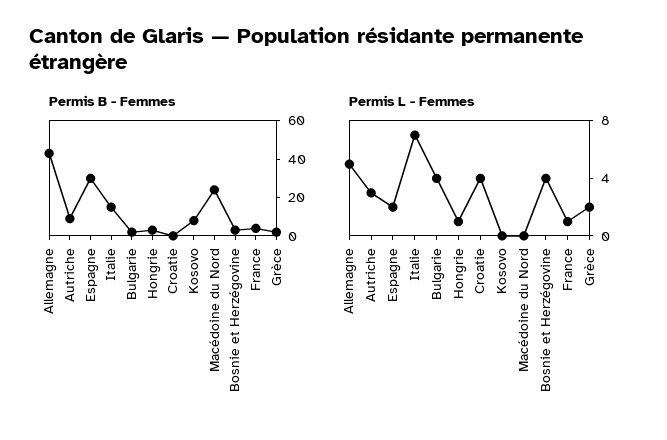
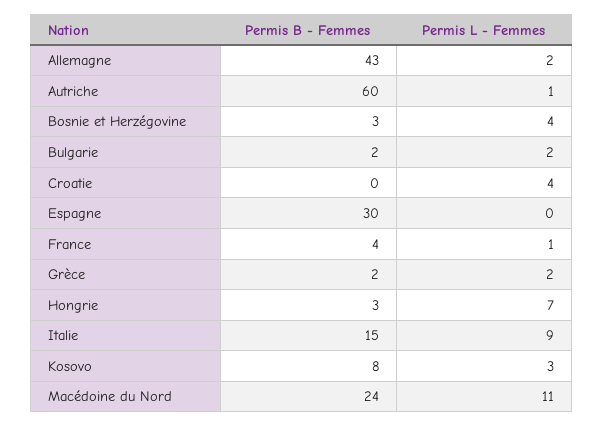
Permis B - Femmes, Autriche: 10 -> 60
Permis L - Femmes, Allemagne: 5 -> 2
Permis L - Femmes, Autriche: 3 -> 1
Permis L - Femmes, Espagne: 2 -> 0
Permis L - Femmes, Italie: 7 -> 9
Permis L - Femmes, Bulgarie: 4 -> 2
Permis L - Femmes, Hongrie: 1 -> 7
Permis L - Femmes, Kosovo: 0 -> 3
Permis L - Femmes, Macédoine du Nord: 0 -> 11

